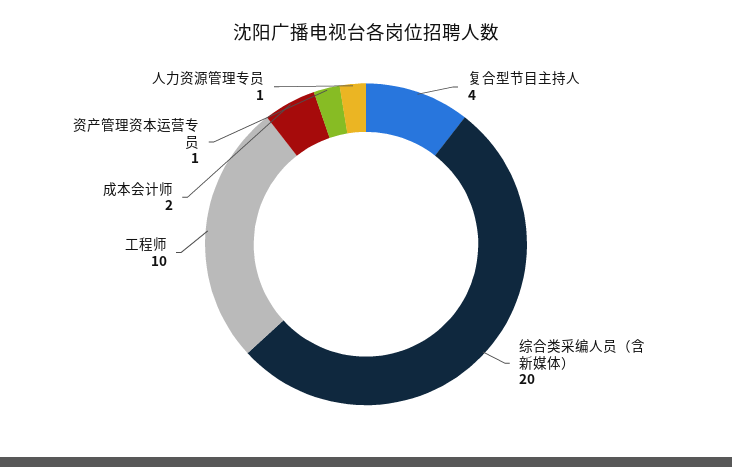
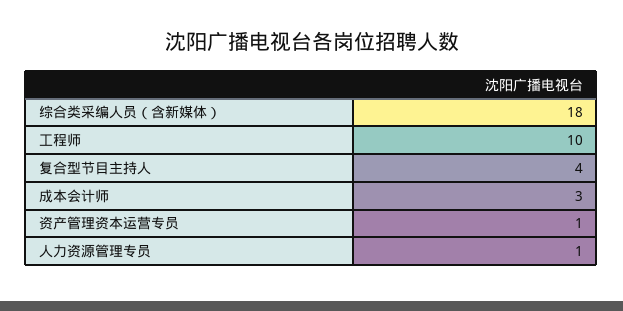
综合类采编人员（含新媒体）: 20 -> 18
成本会计师: 2 -> 3

